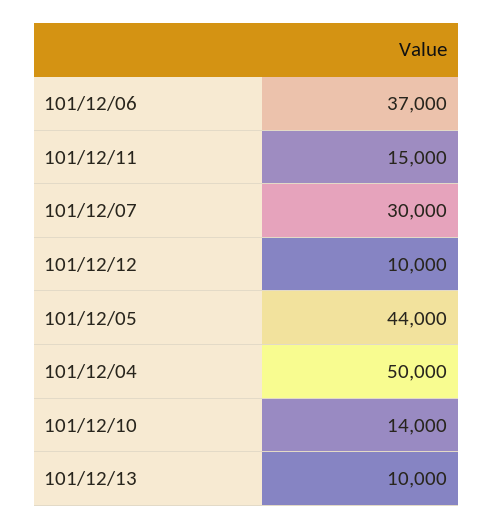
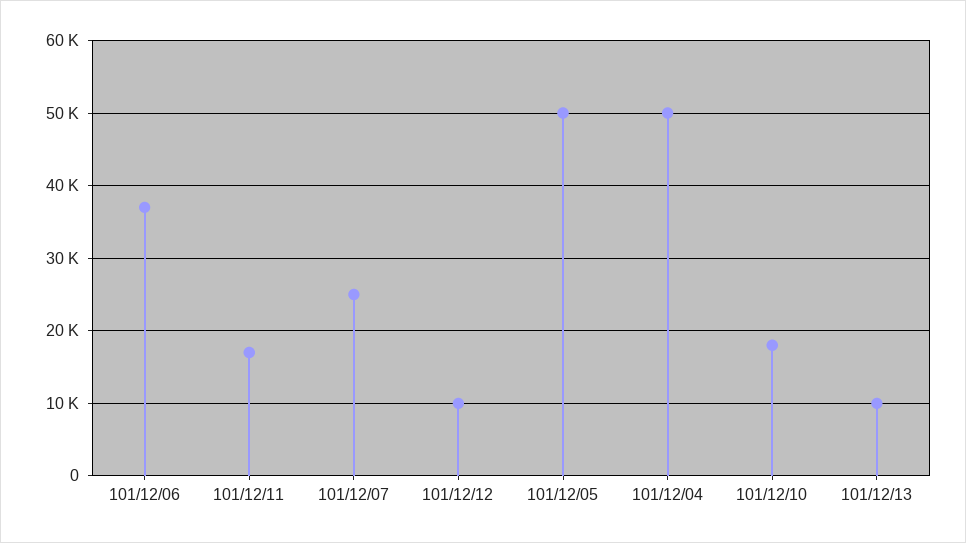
101/12/11: 15000 -> 17000
101/12/07: 30000 -> 25000
101/12/05: 44000 -> 50000
101/12/10: 14000 -> 18000

